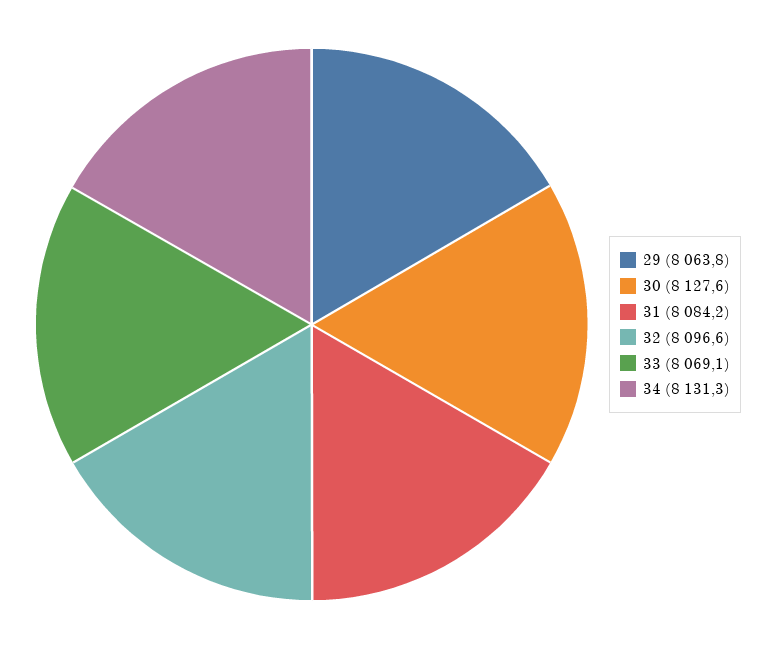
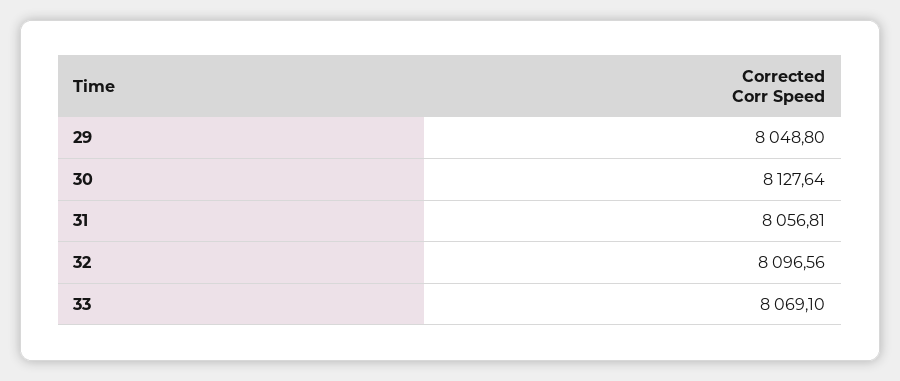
29: 8063.8 -> 8048.8
31: 8084.2 -> 8056.81
34: 8131.3 -> none

